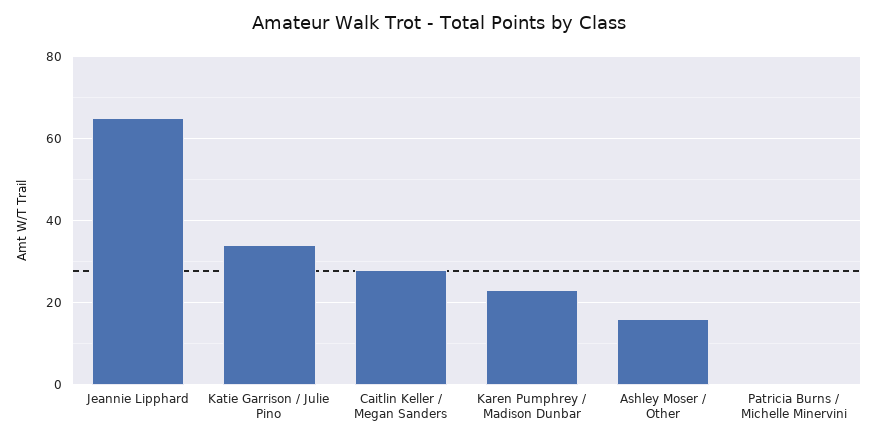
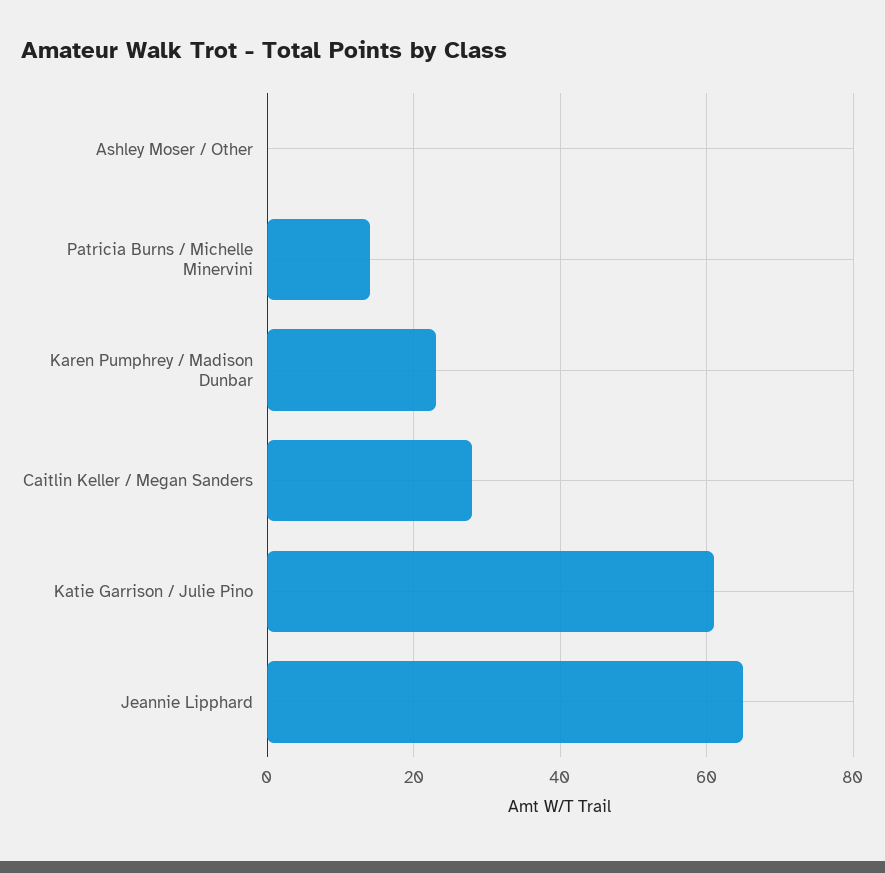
Katie Garrison / Julie Pino: 35 -> 60
Ashley Moser / Other: 15 -> 0
Patricia Burns / Michelle Minervini: 0 -> 15

